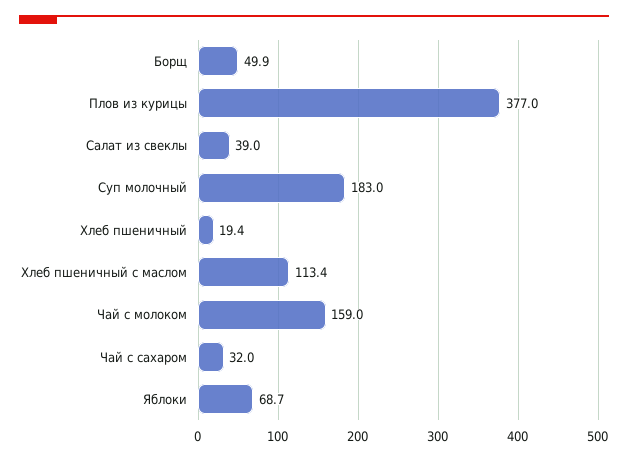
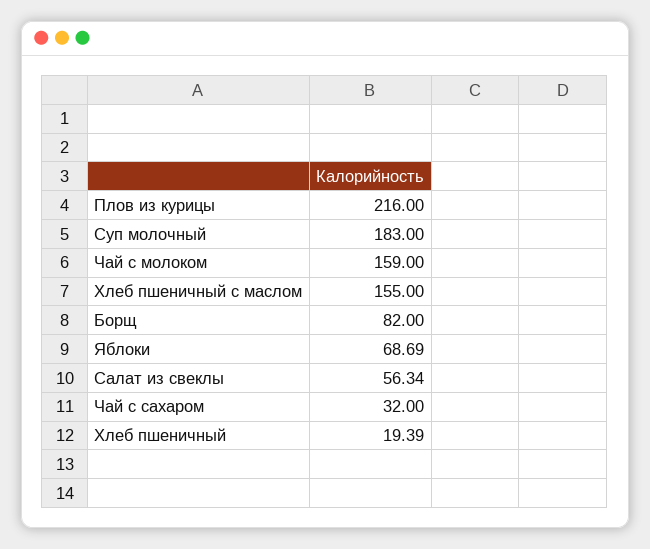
Борщ: 49.9 -> 82
Плов из курицы: 377 -> 216
Салат из свеклы: 39 -> 56.34
Хлеб пшеничный с маслом: 113.4 -> 155

